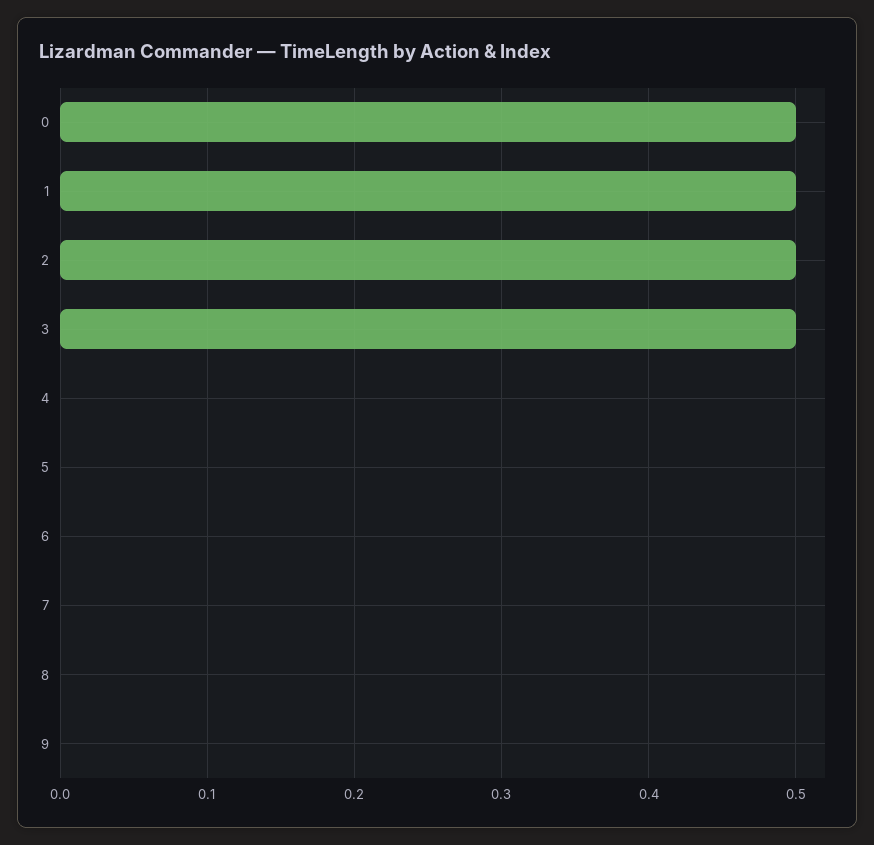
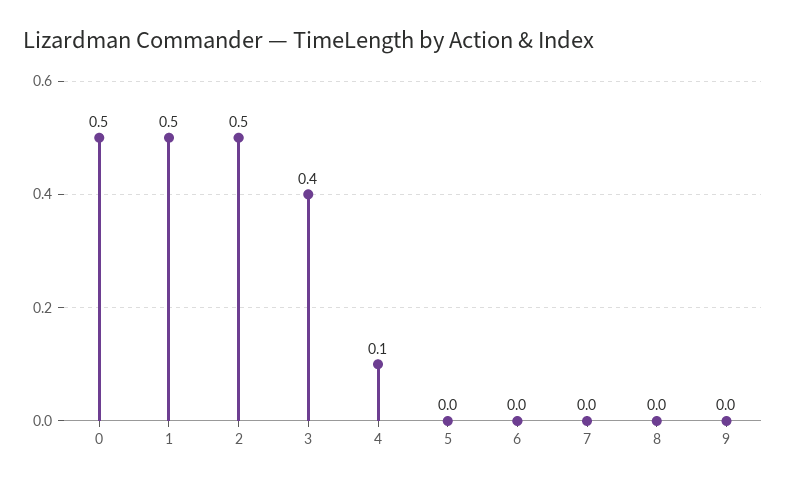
3: 0.5 -> 0.4
4: 0 -> 0.1

